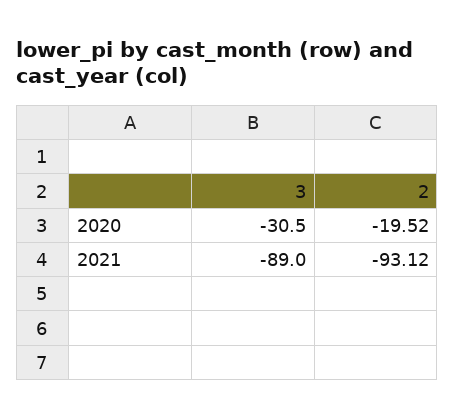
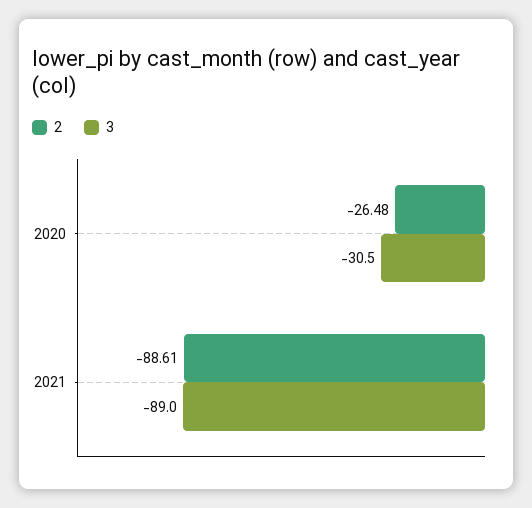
2, 2020: -19.52 -> -26.48
2, 2021: -93.12 -> -88.61

